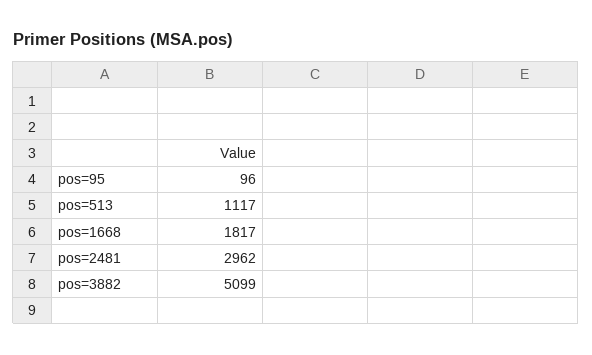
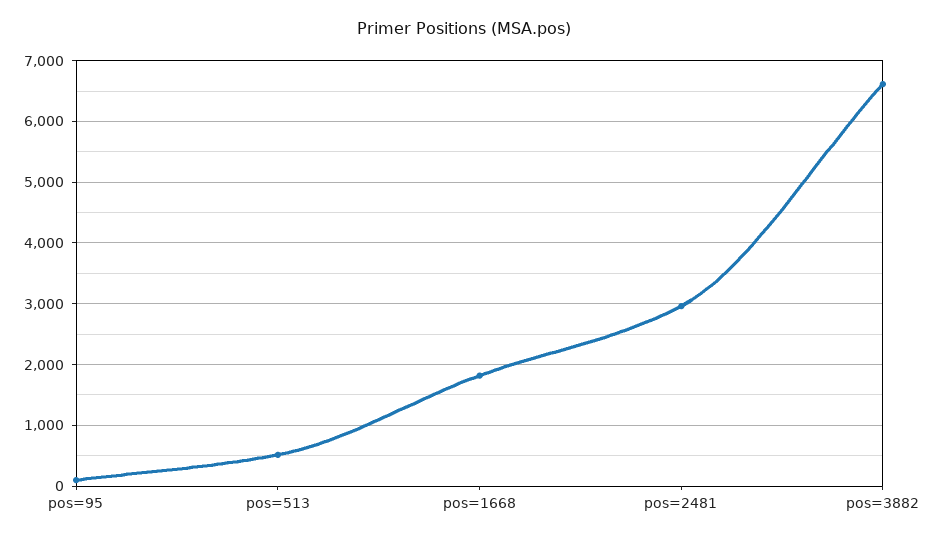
pos=513: 1117 -> 500
pos=3882: 5099 -> 6600

